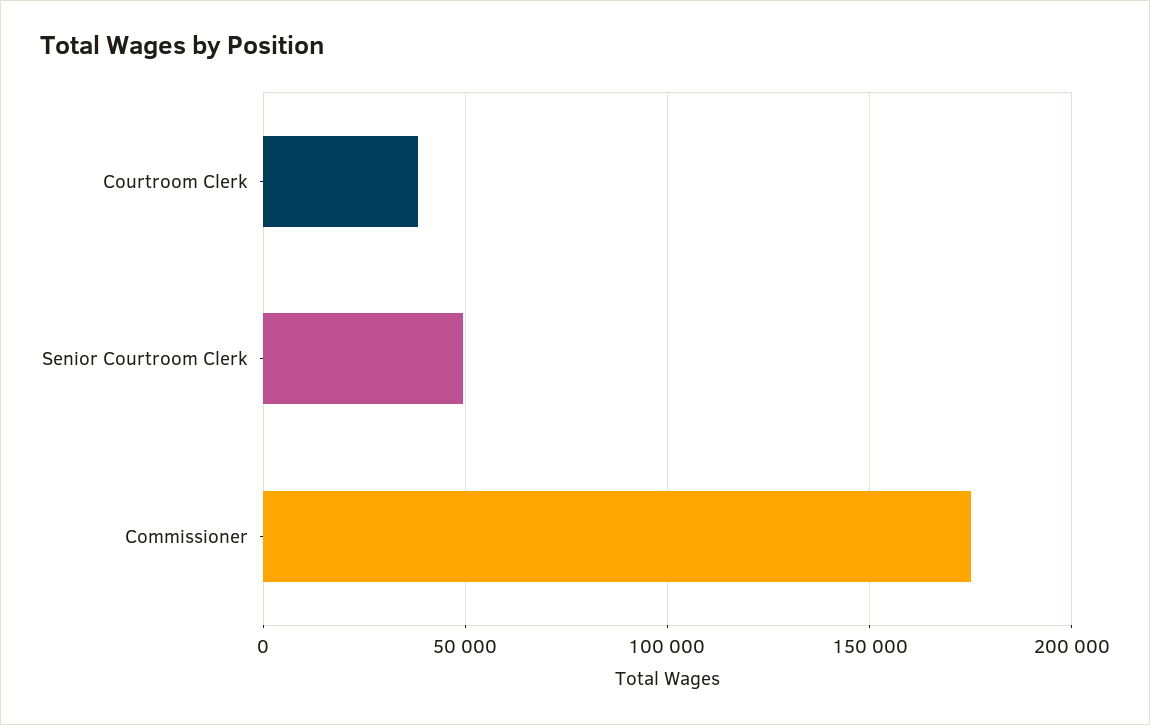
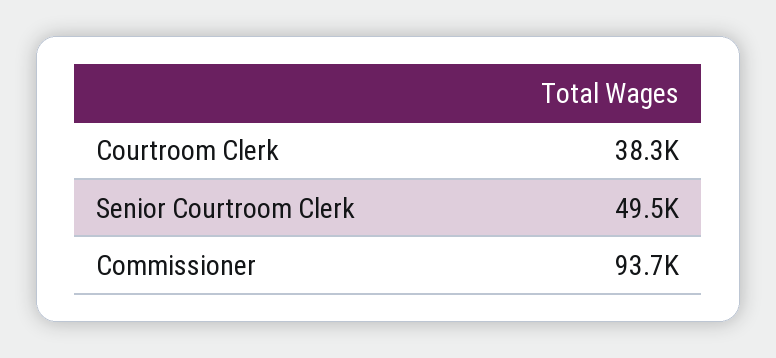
Commissioner: 175000 -> 93700

